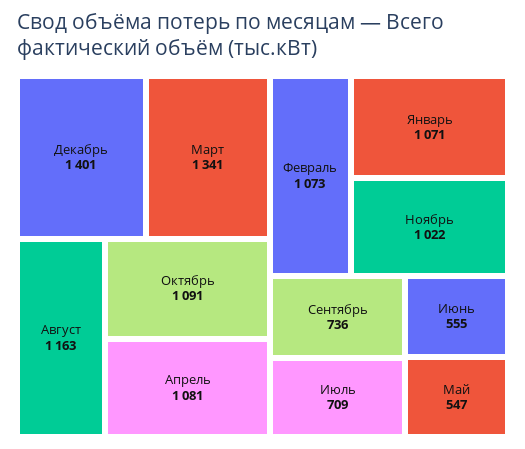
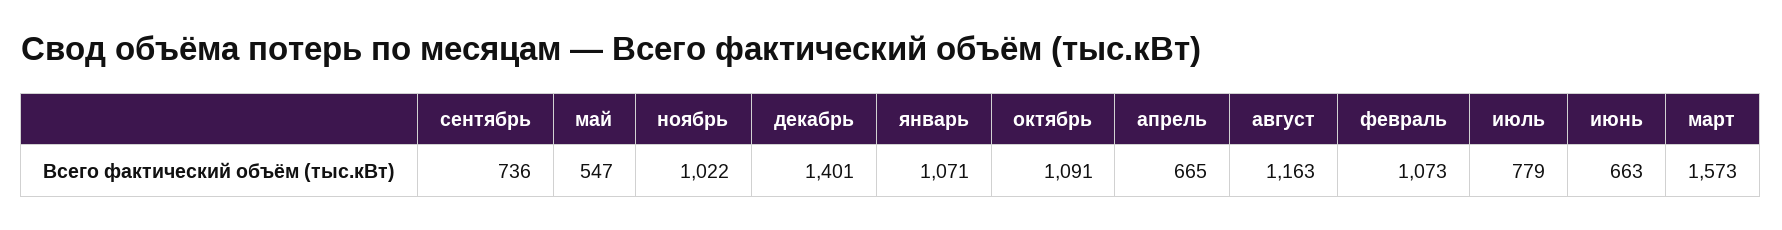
Март: 1341 -> 1573
Апрель: 1081 -> 665
Июль: 709 -> 779
Июнь: 555 -> 663

